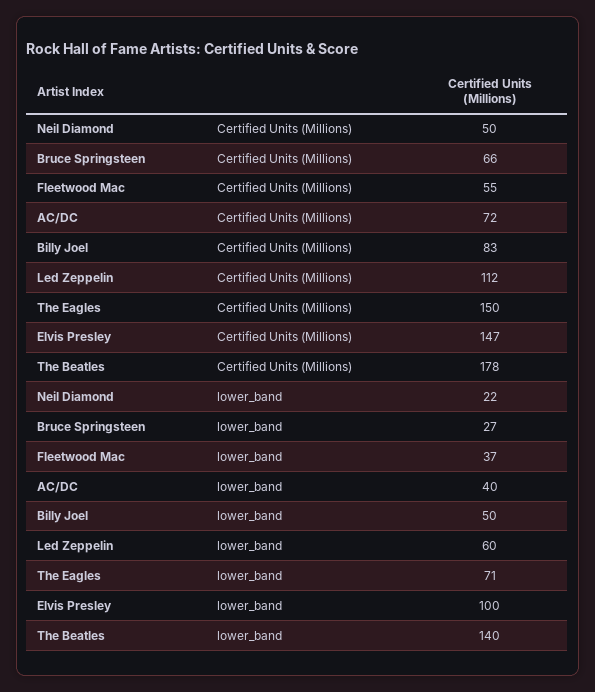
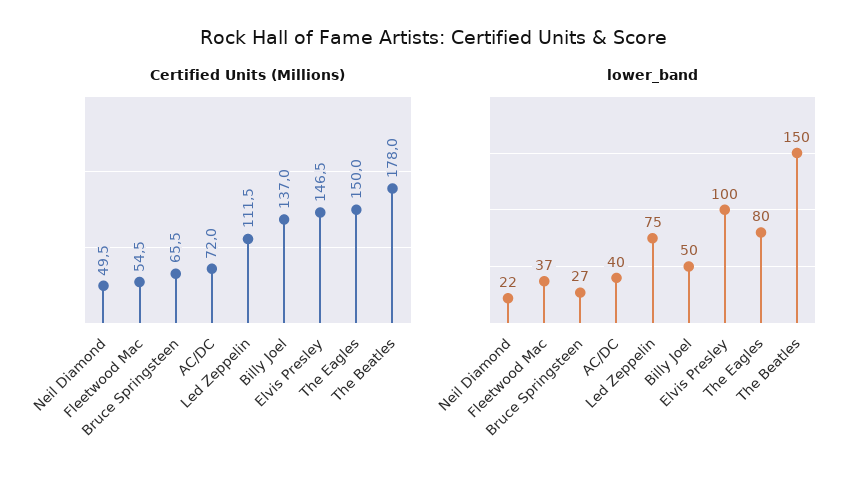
Certified Units (Millions), Billy Joel: 83 -> 137
lower_band, Led Zeppelin: 60 -> 75
lower_band, The Eagles: 71 -> 80
lower_band, The Beatles: 140 -> 150

